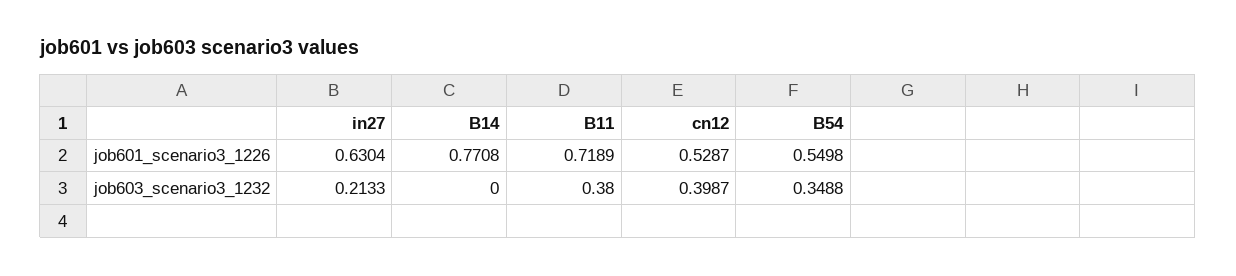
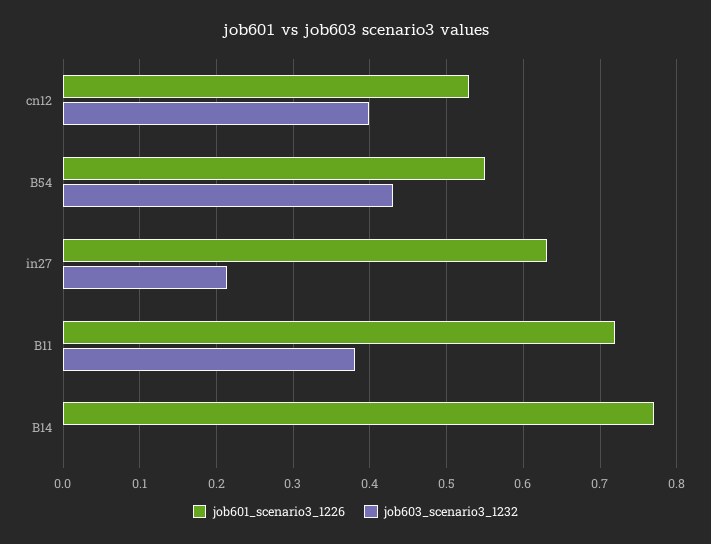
job603_scenario3_1232, B54: 0.3488 -> 0.43

